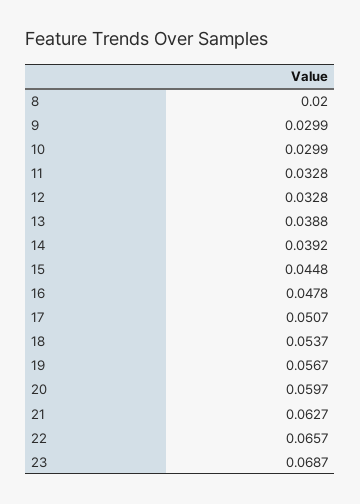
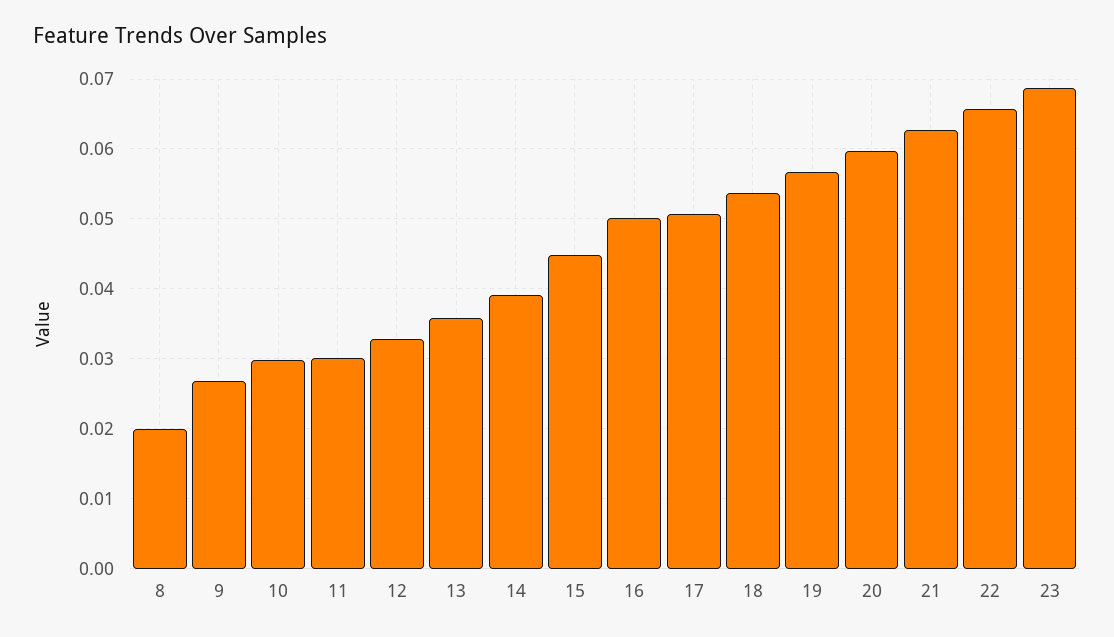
9: 0.0299 -> 0.027
11: 0.0328 -> 0.03
13: 0.0388 -> 0.036
16: 0.0478 -> 0.05

